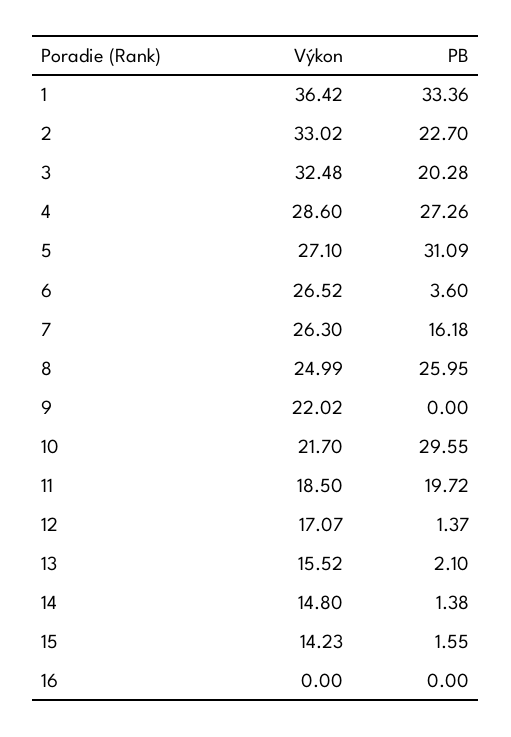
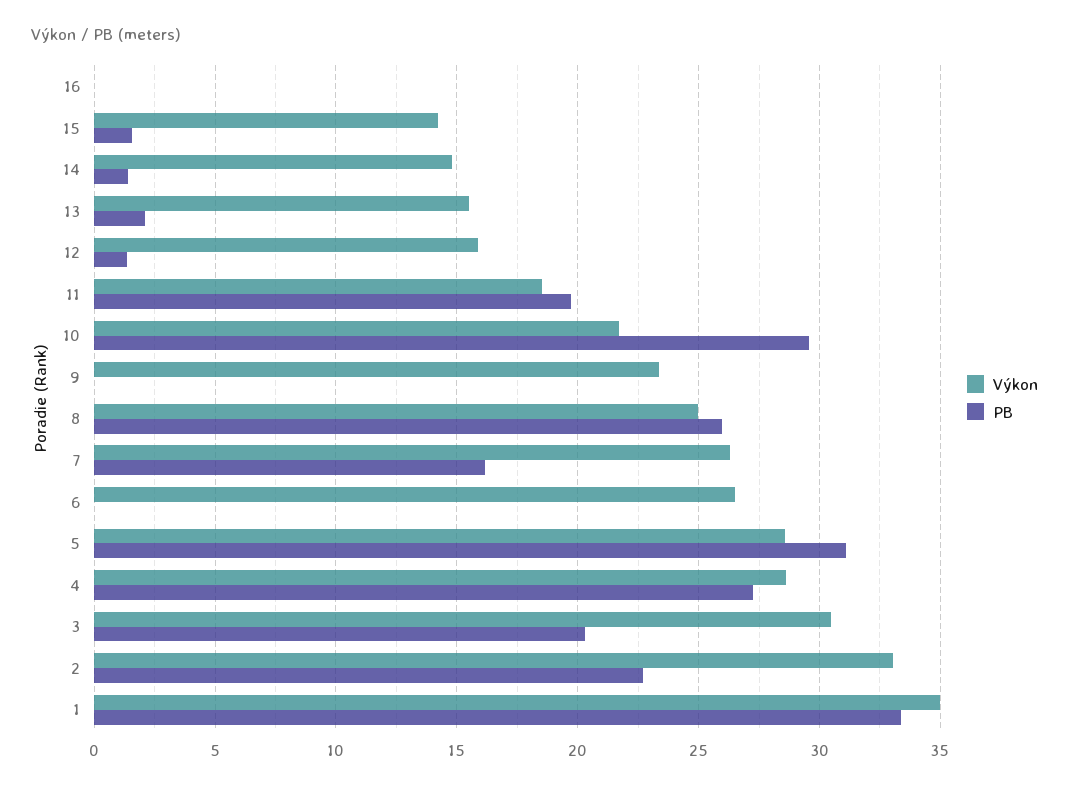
Výkon, 1: 36.42 -> 35
Výkon, 3: 32.48 -> 30.5
Výkon, 5: 27.1 -> 28.5
PB, 6: 3.6 -> 0
Výkon, 9: 22.02 -> 23.5
Výkon, 12: 17.07 -> 16

